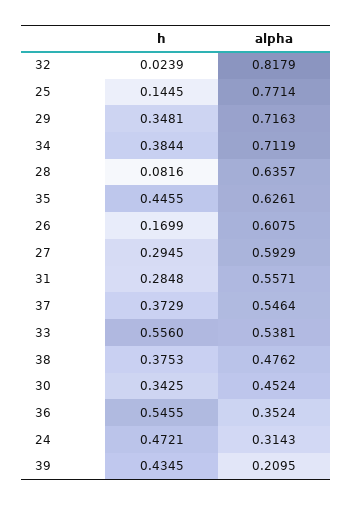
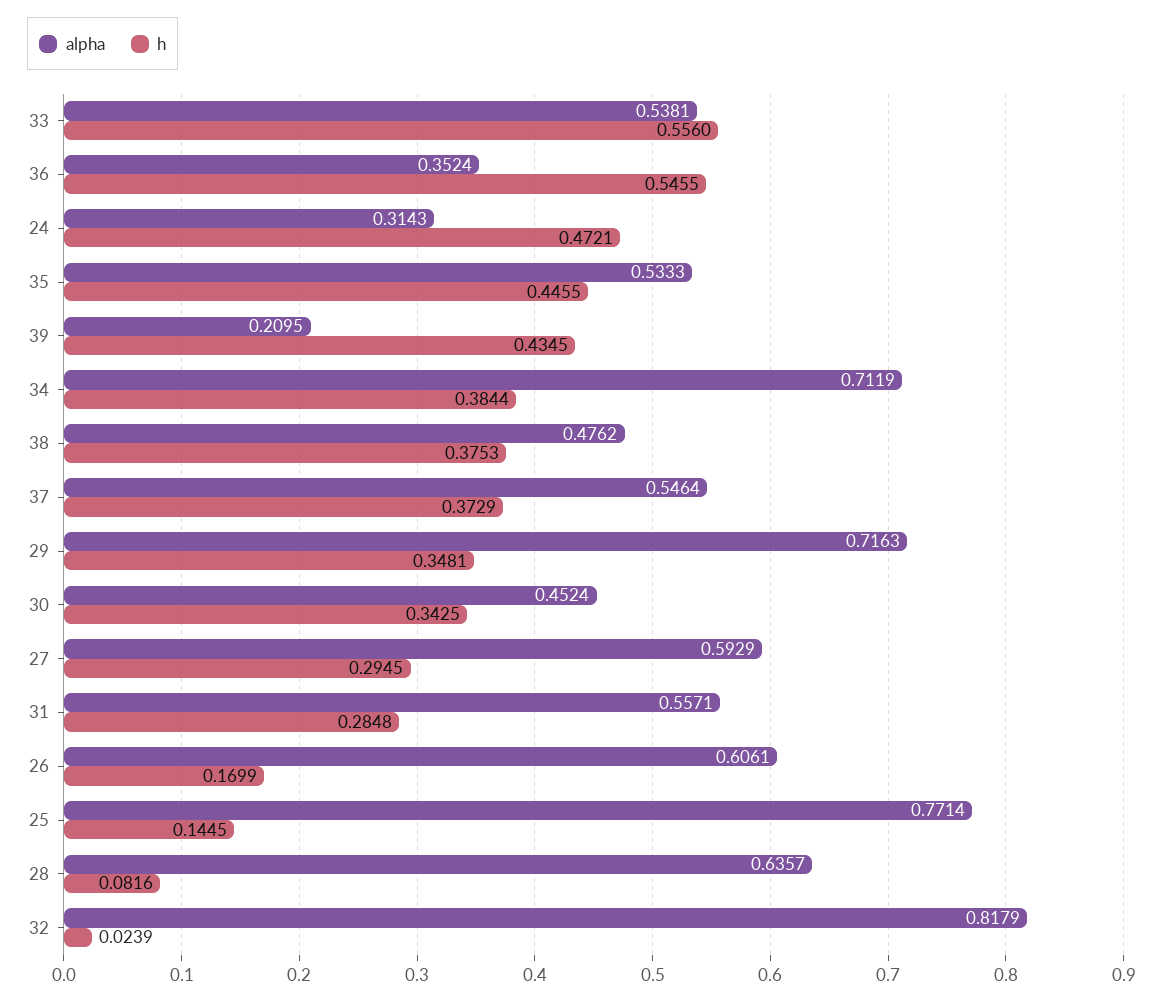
alpha, 35: 0.6261 -> 0.5333
alpha, 26: 0.6075 -> 0.6061

